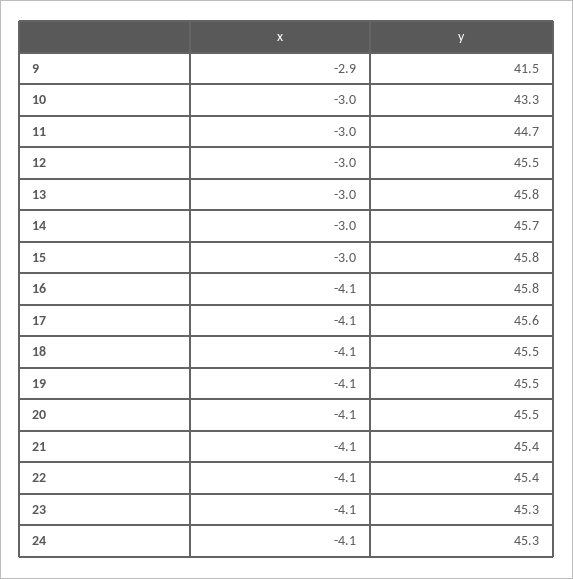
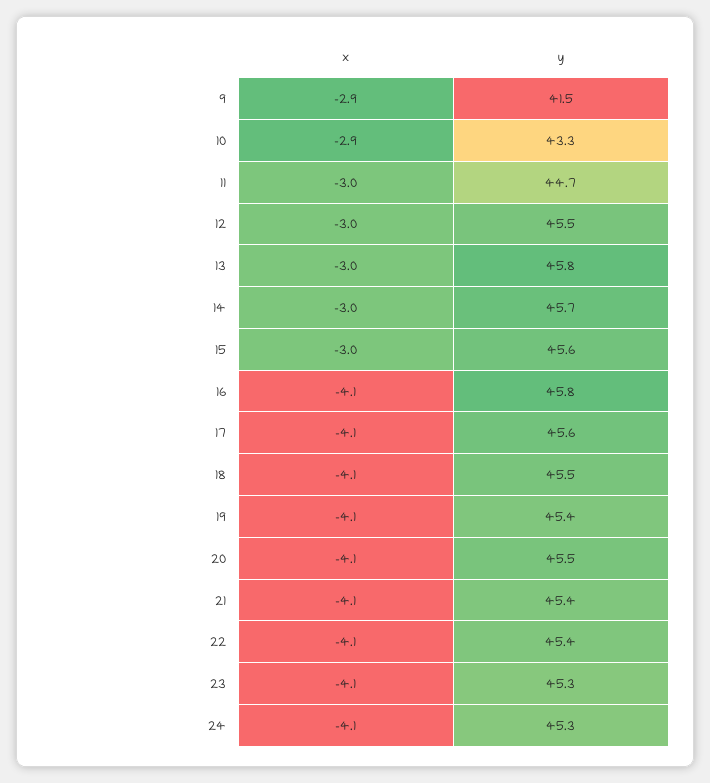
x, 10: -3 -> -2.9
y, 15: 45.8 -> 45.6
y, 19: 45.5 -> 45.4

